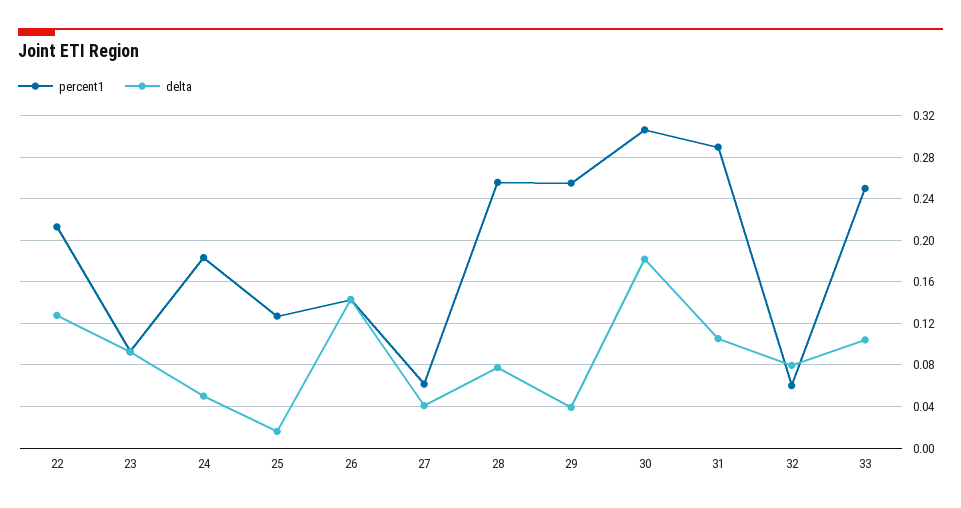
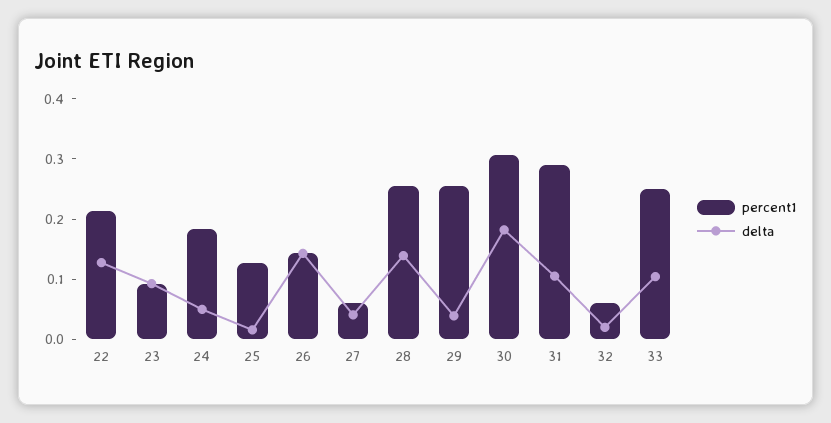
delta, 28: 0.08 -> 0.14
delta, 32: 0.08 -> 0.02

